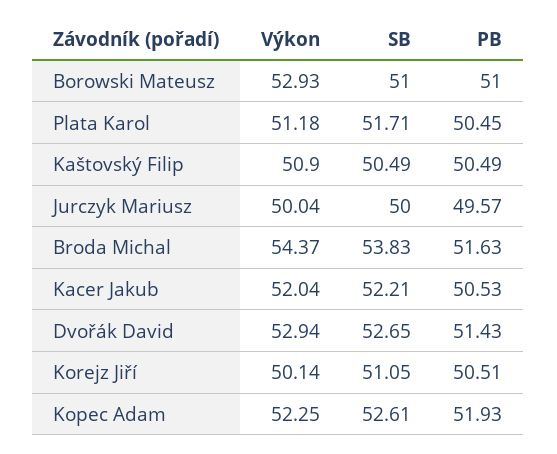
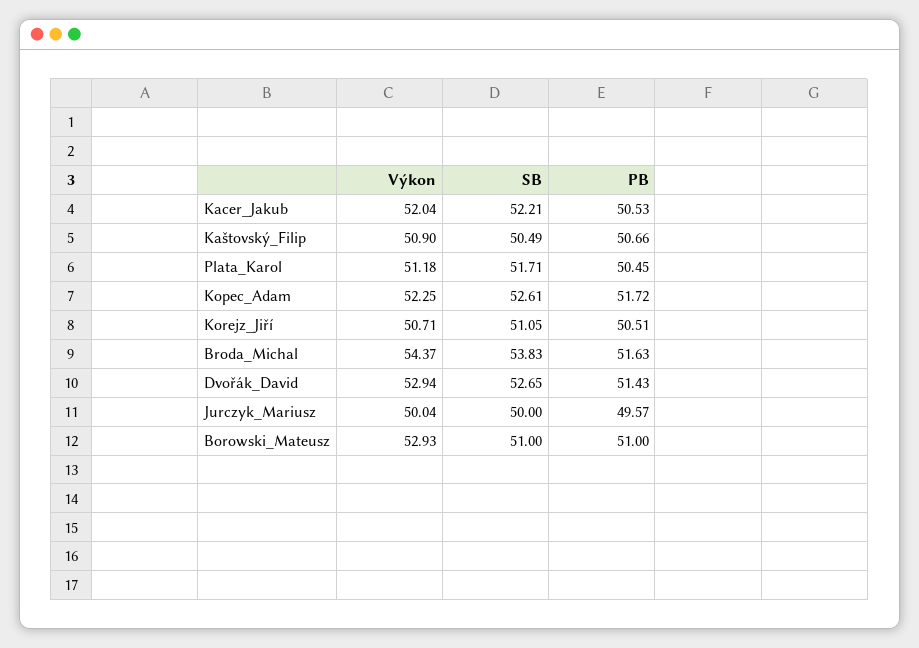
PB, Kaštovský Filip: 50.49 -> 50.66
Výkon, Korejz Jiří: 50.14 -> 50.71
PB, Kopec Adam: 51.93 -> 51.72

